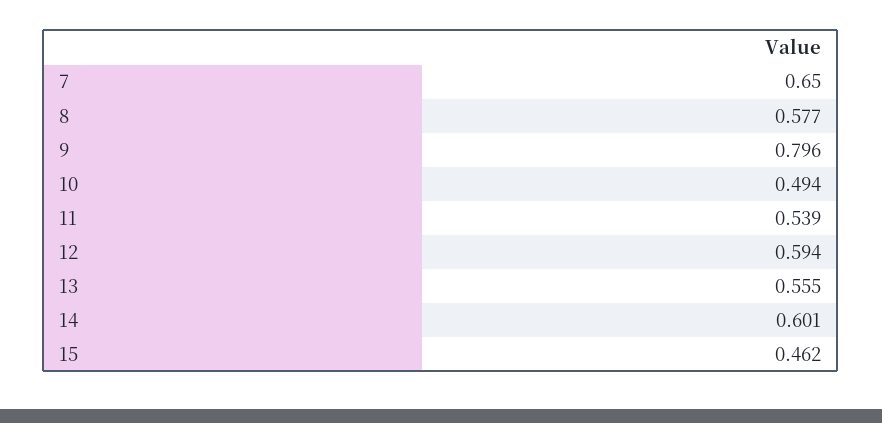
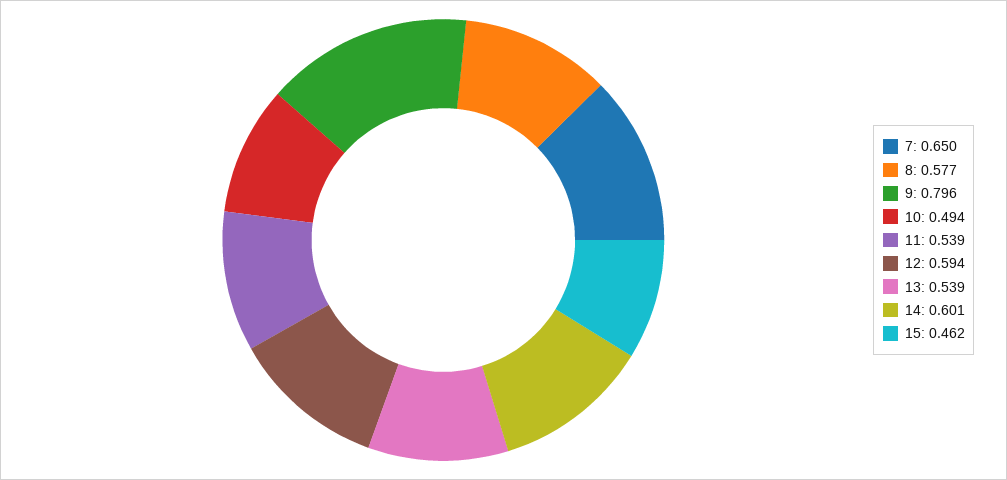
13: 0.555 -> 0.539

